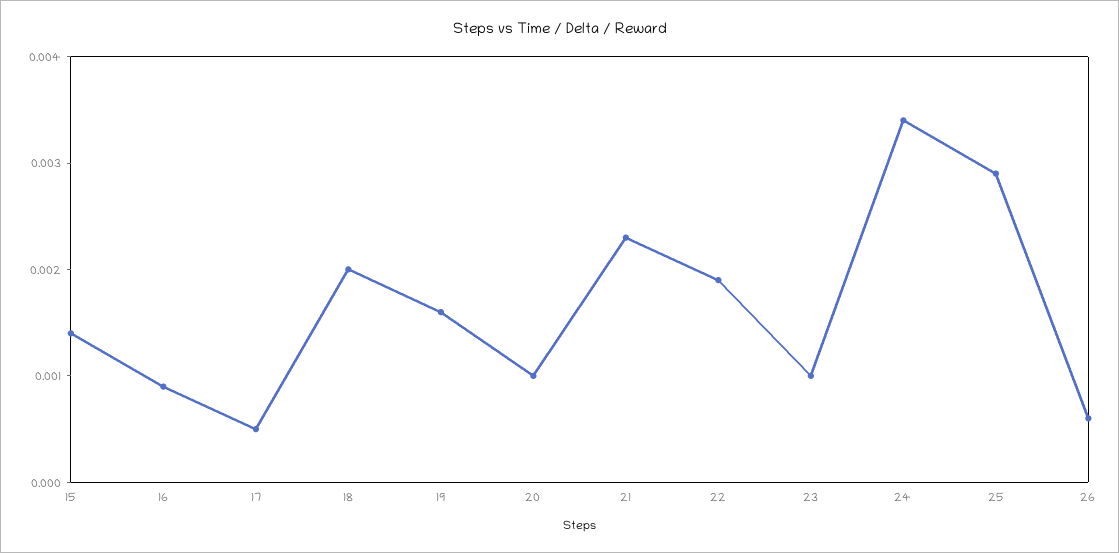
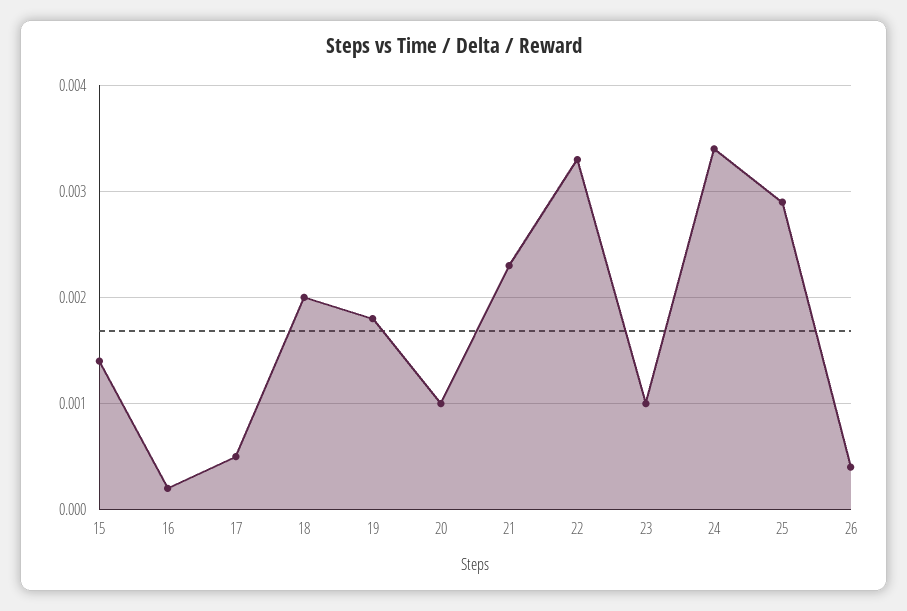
16: 0.0009 -> 0.0002
19: 0.0016 -> 0.0018
22: 0.0019 -> 0.0033
26: 0.0006 -> 0.0004

